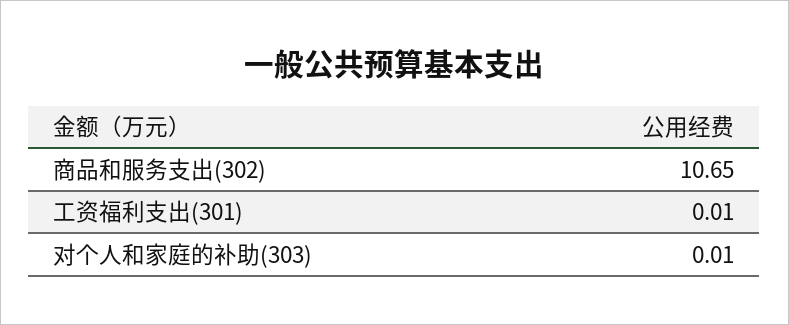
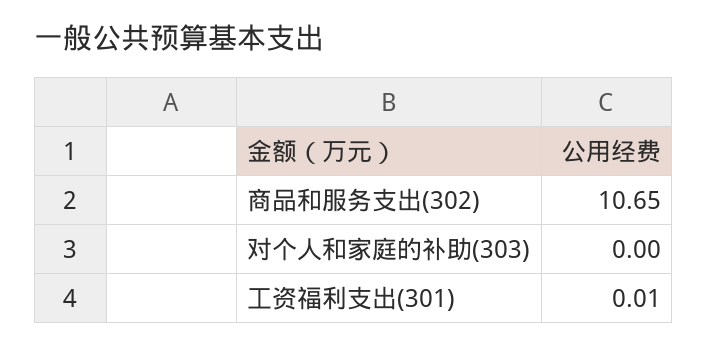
对个人和家庭的补助(303): 0.01 -> 0

